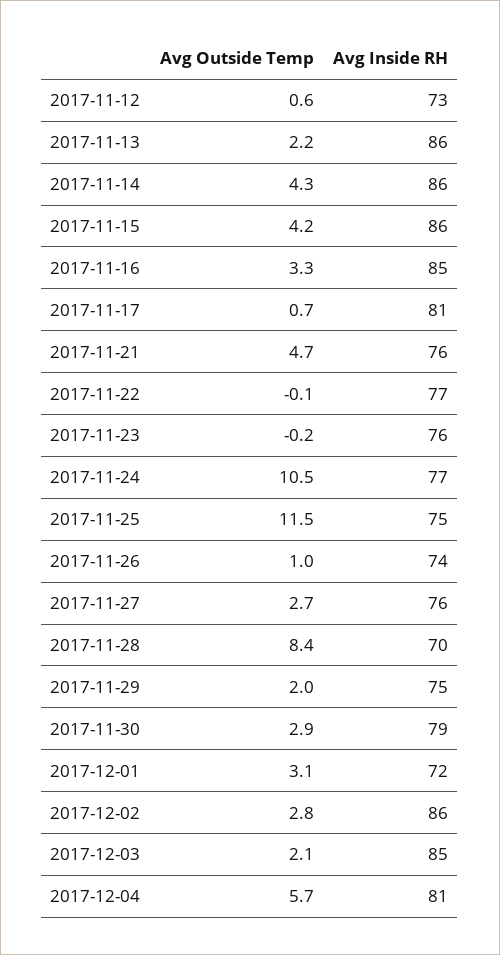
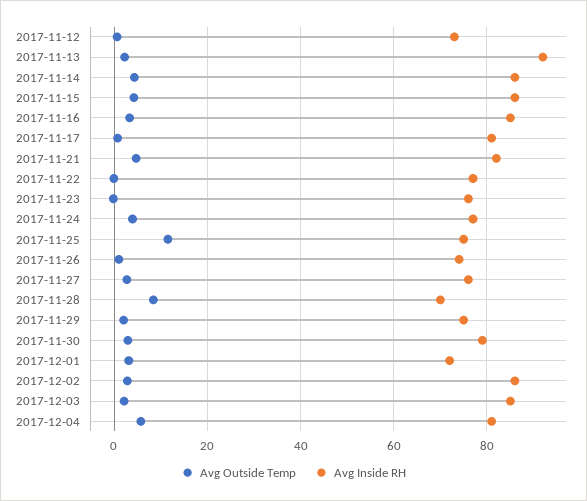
Avg Inside RH, 2017-11-13: 86 -> 92
Avg Inside RH, 2017-11-21: 76 -> 82
Avg Outside Temp, 2017-11-24: 10.5 -> 4

